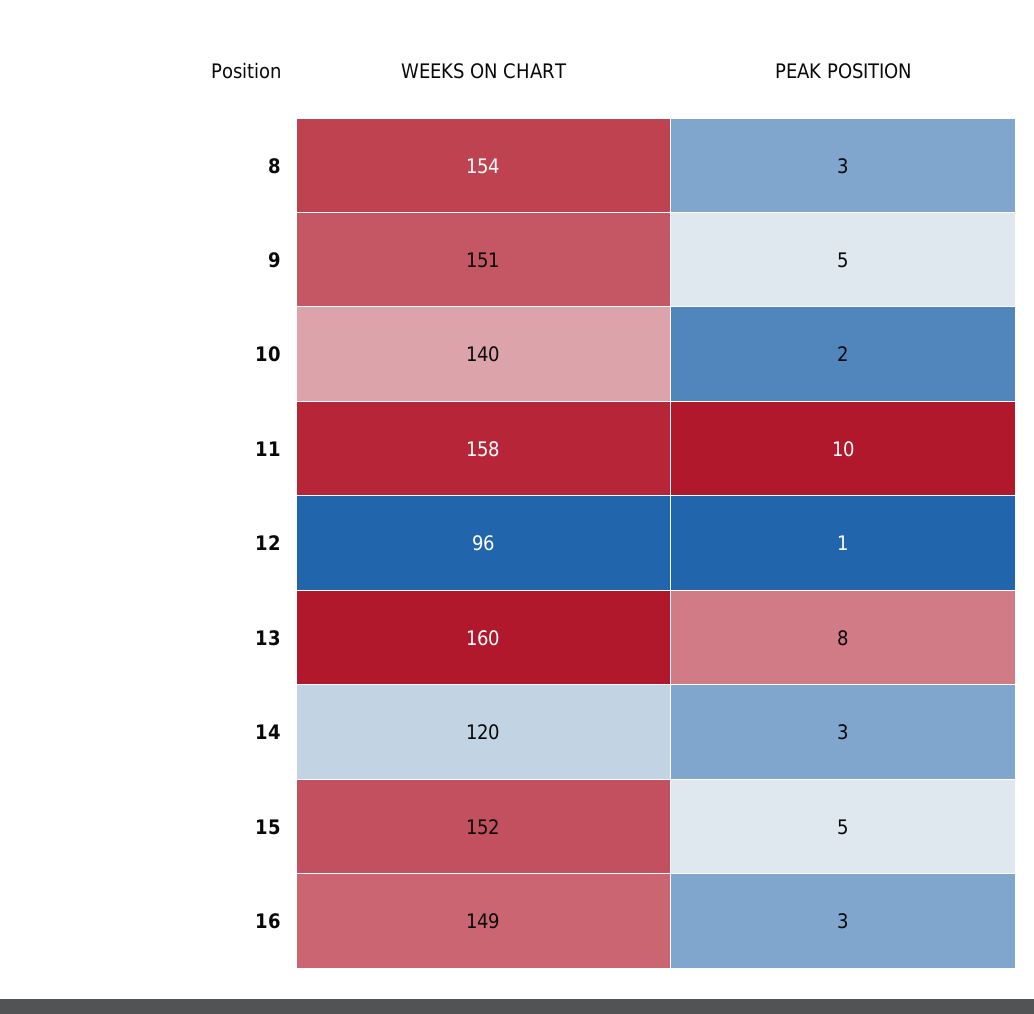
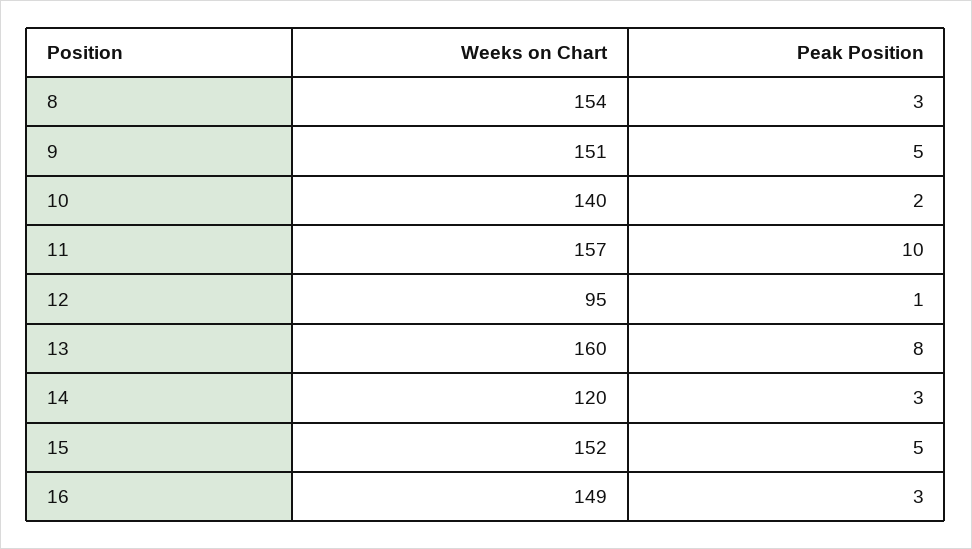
WEEKS ON CHART, 11: 158 -> 157
WEEKS ON CHART, 12: 96 -> 95

